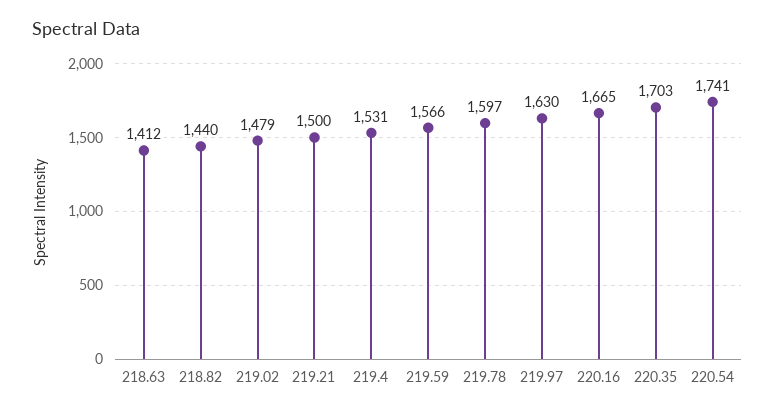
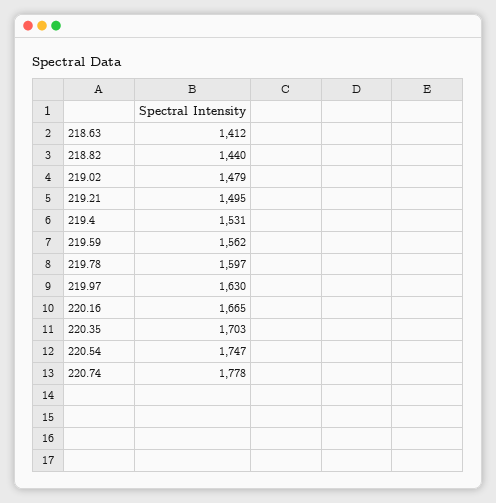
219.21: 1500 -> 1495
219.59: 1566 -> 1562
220.54: 1741 -> 1747
220.74: none -> 1778

